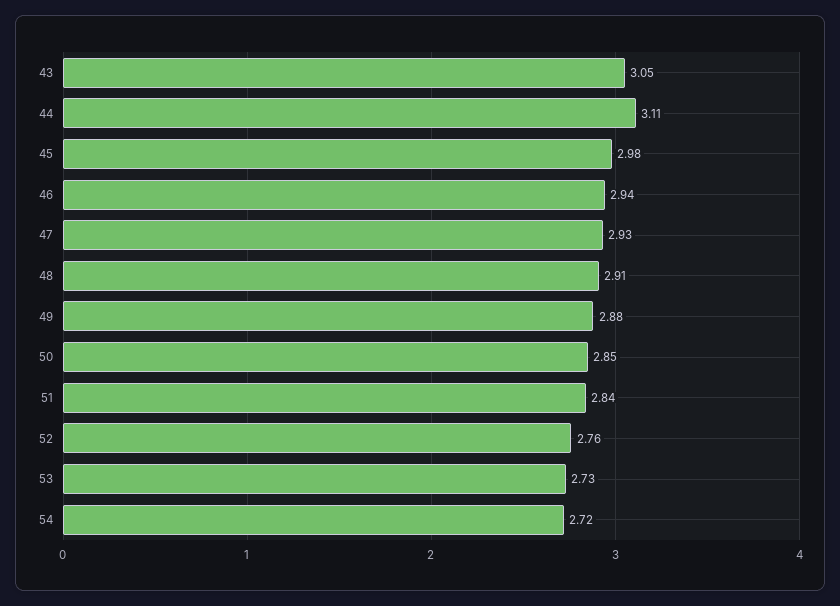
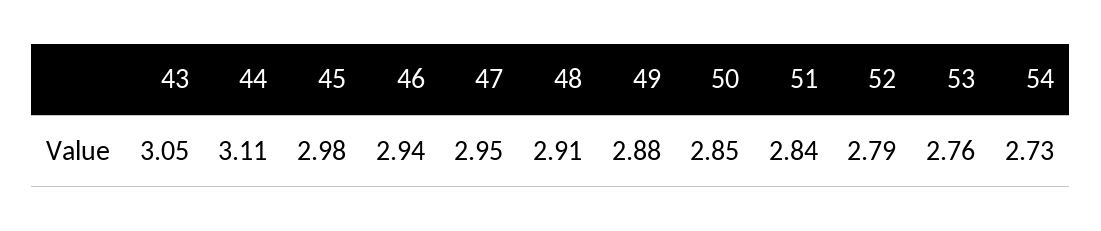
47: 2.93 -> 2.95
52: 2.76 -> 2.79
53: 2.73 -> 2.76
54: 2.72 -> 2.73

